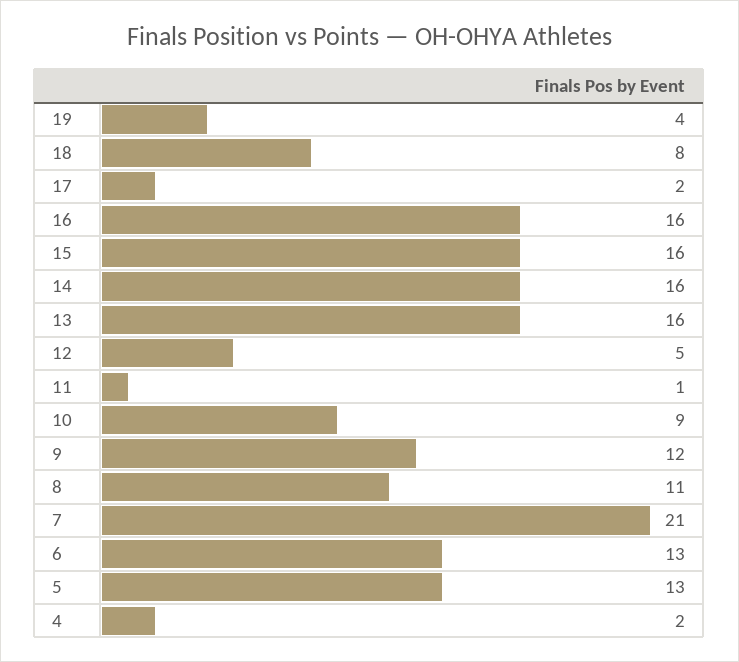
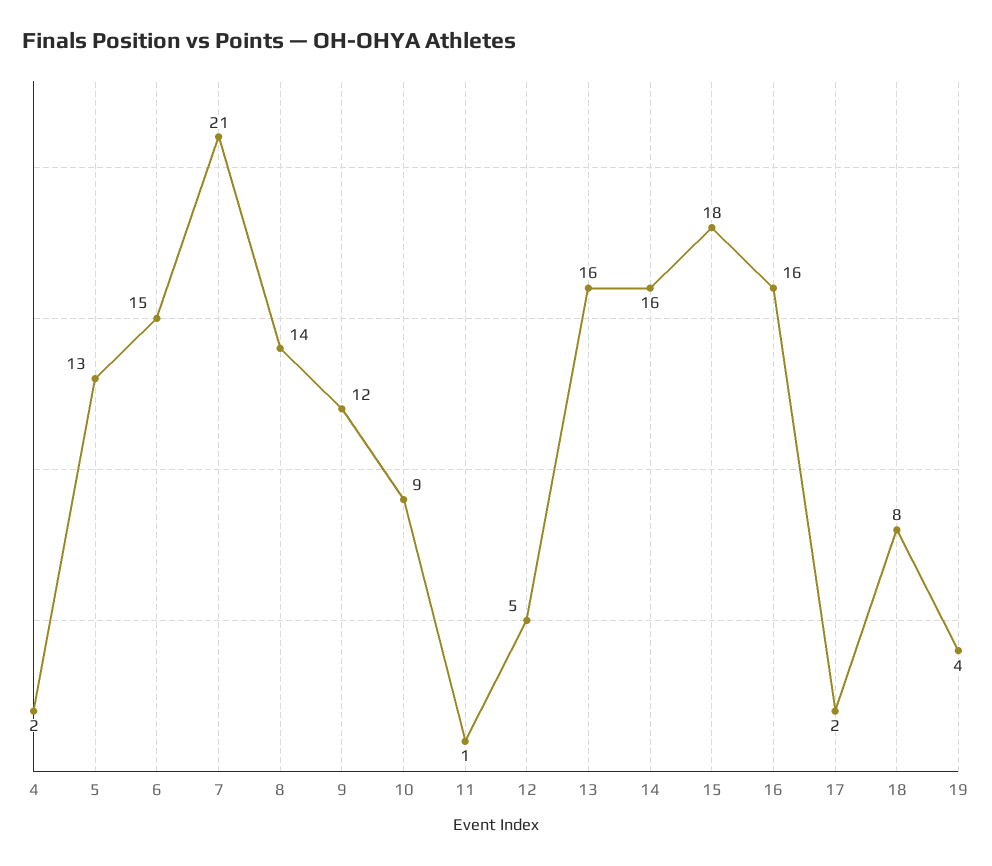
15: 16 -> 18
8: 11 -> 14
6: 13 -> 15

